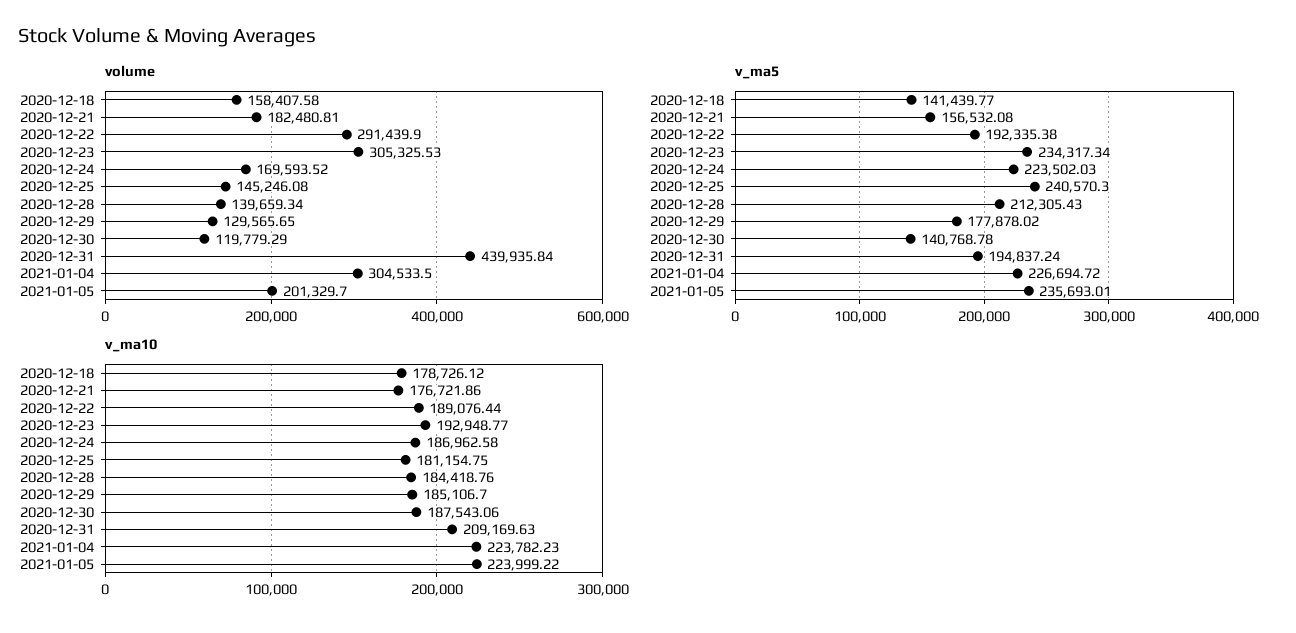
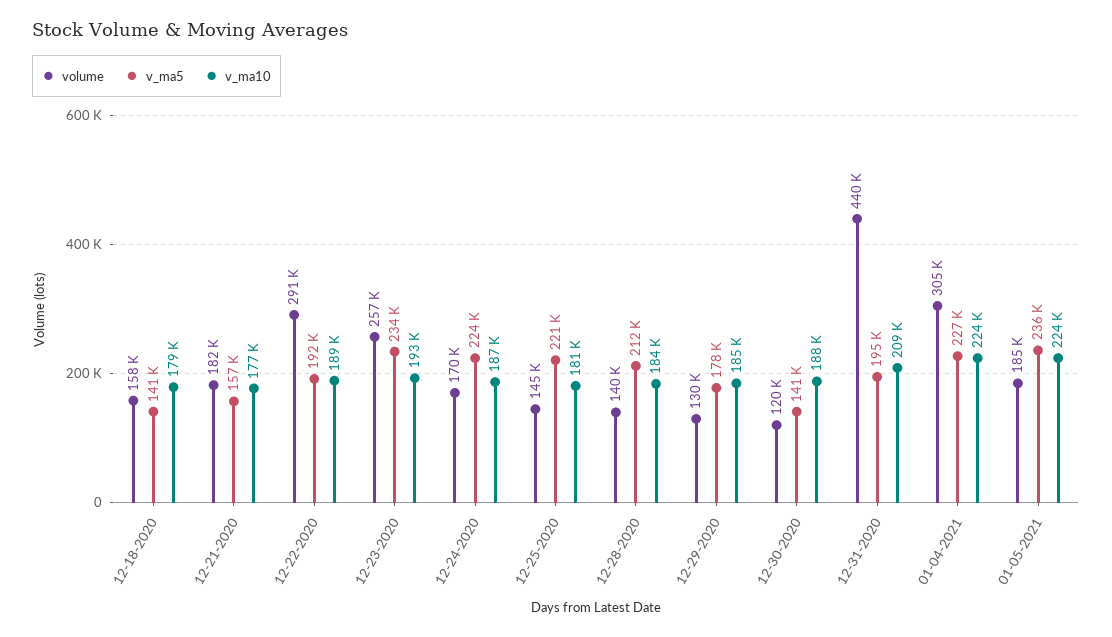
volume, 2020-12-23: 305325.53 -> 257000
volume, 2021-01-05: 201329.7 -> 185000
v_ma5, 2020-12-25: 240570.3 -> 221000

